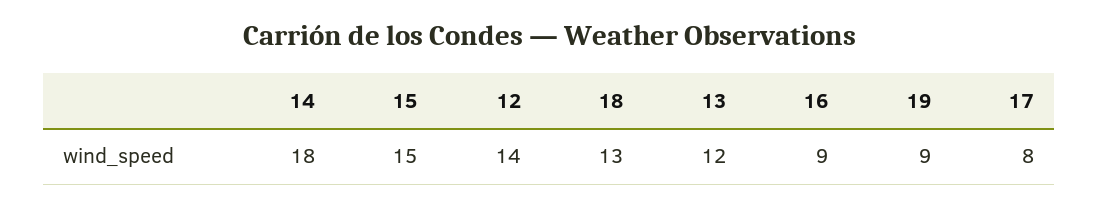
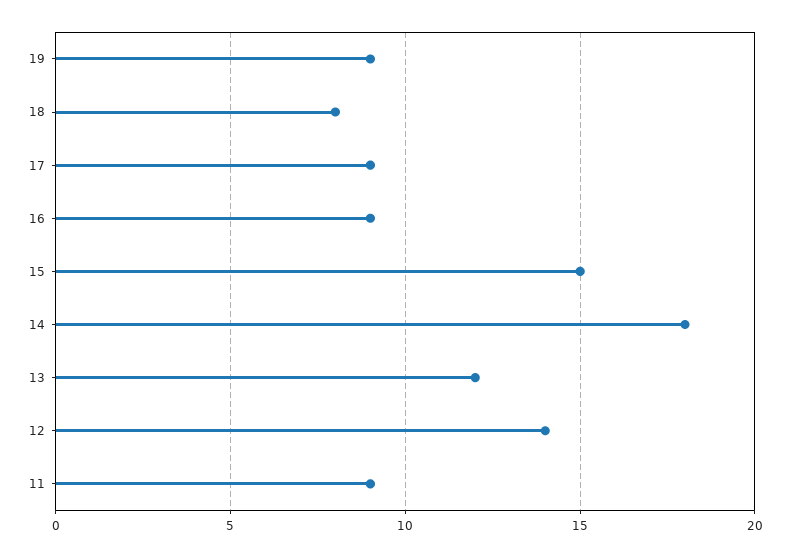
18: 13 -> 8
17: 8 -> 9
11: none -> 9

